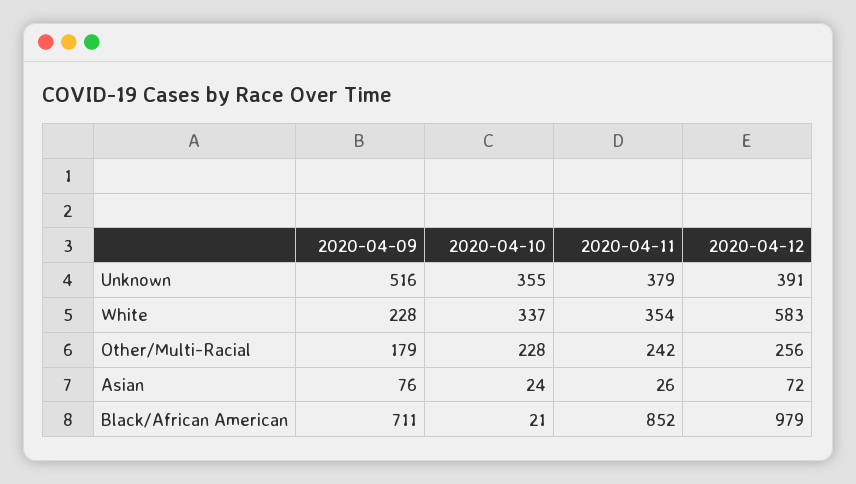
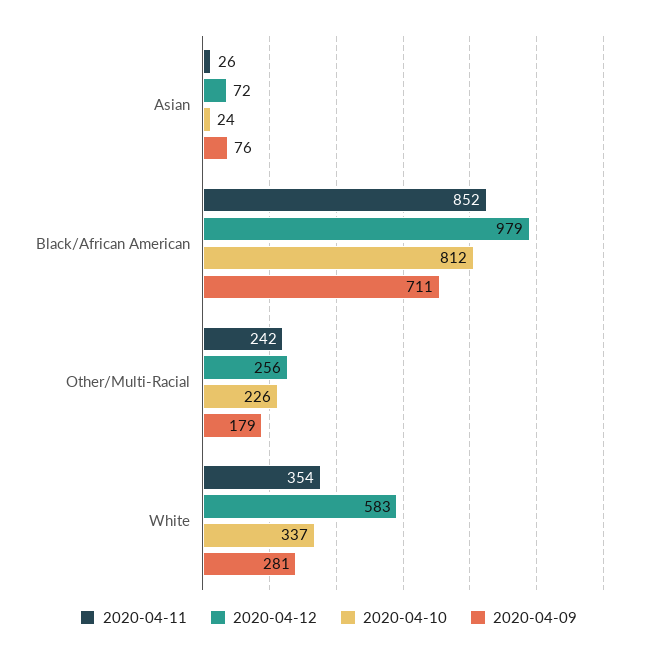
2020-04-09, Unknown: 516 -> none
2020-04-10, Unknown: 355 -> none
2020-04-11, Unknown: 379 -> none
2020-04-12, Unknown: 391 -> none
2020-04-09, White: 228 -> 281
2020-04-10, Other/Multi-Racial: 228 -> 226
2020-04-10, Black/African American: 21 -> 812

